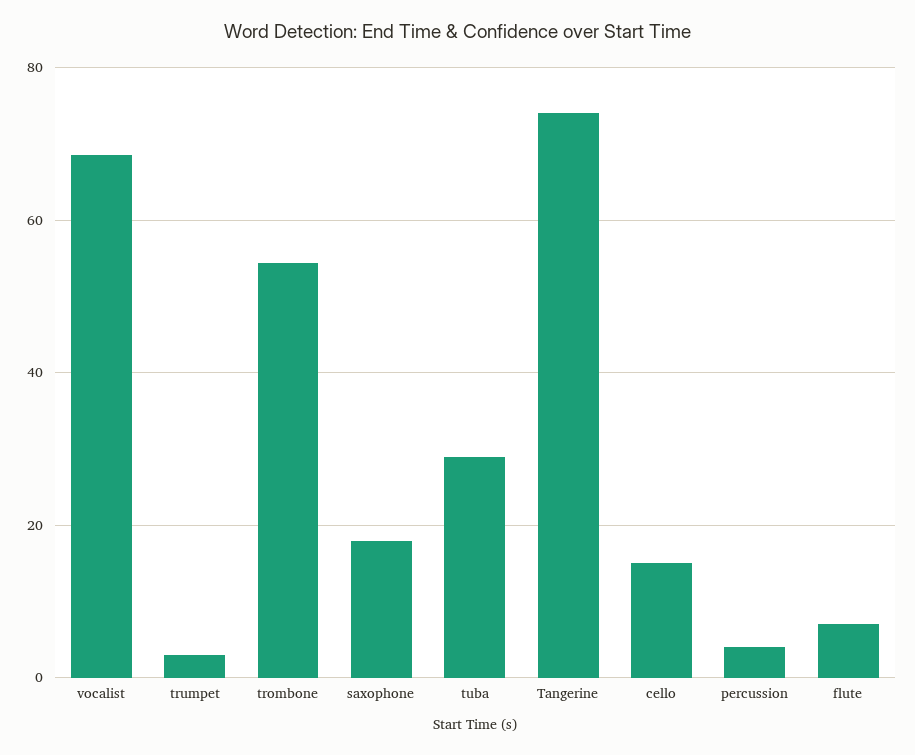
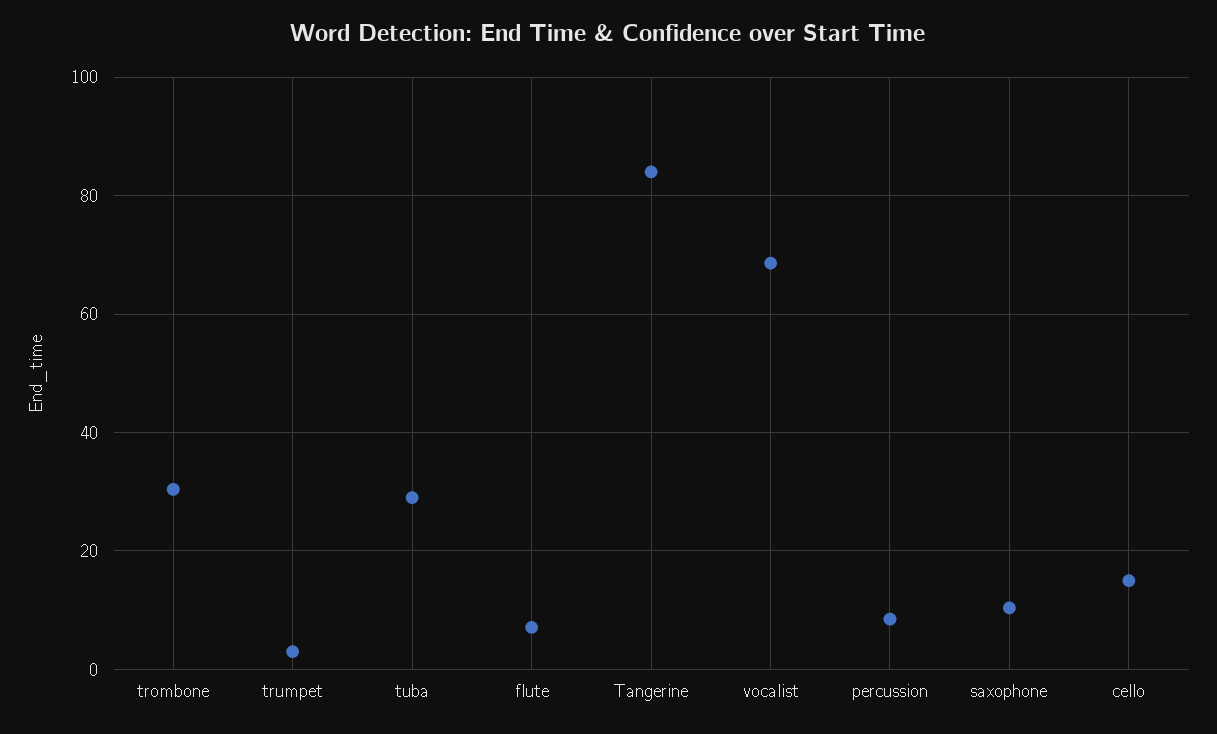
trombone: 54 -> 30
saxophone: 18 -> 10
Tangerine: 74 -> 84
percussion: 4 -> 8

